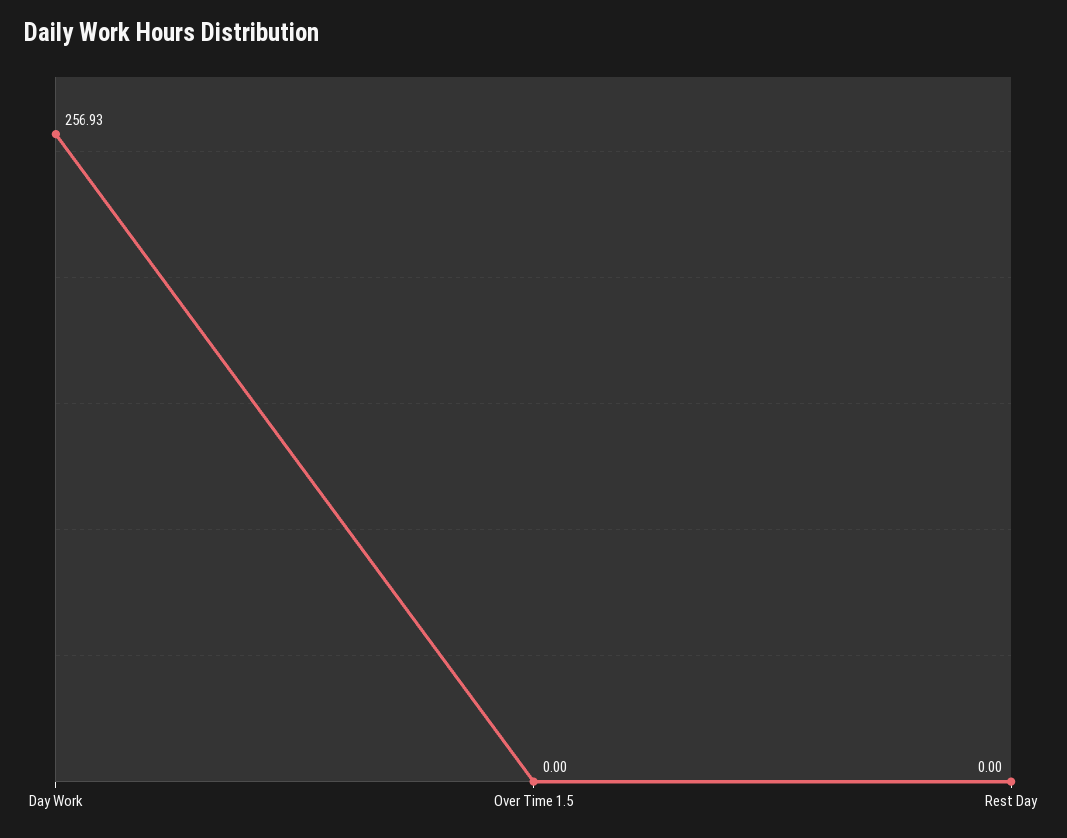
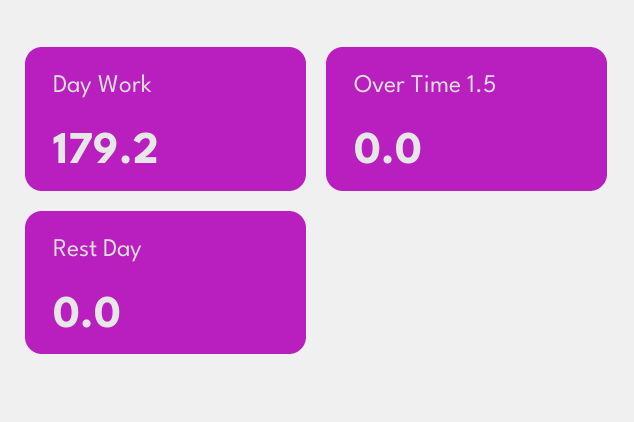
Day Work: 256.93 -> 179.2

